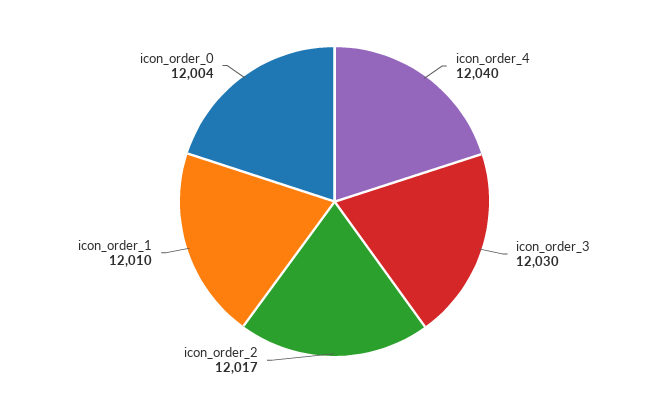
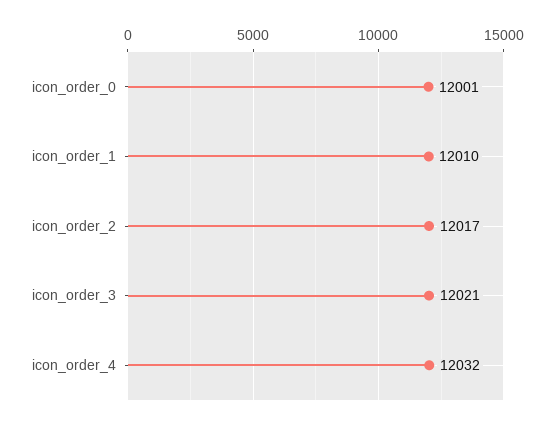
icon_order_4: 12040 -> 12032
icon_order_3: 12030 -> 12021
icon_order_0: 12004 -> 12001

